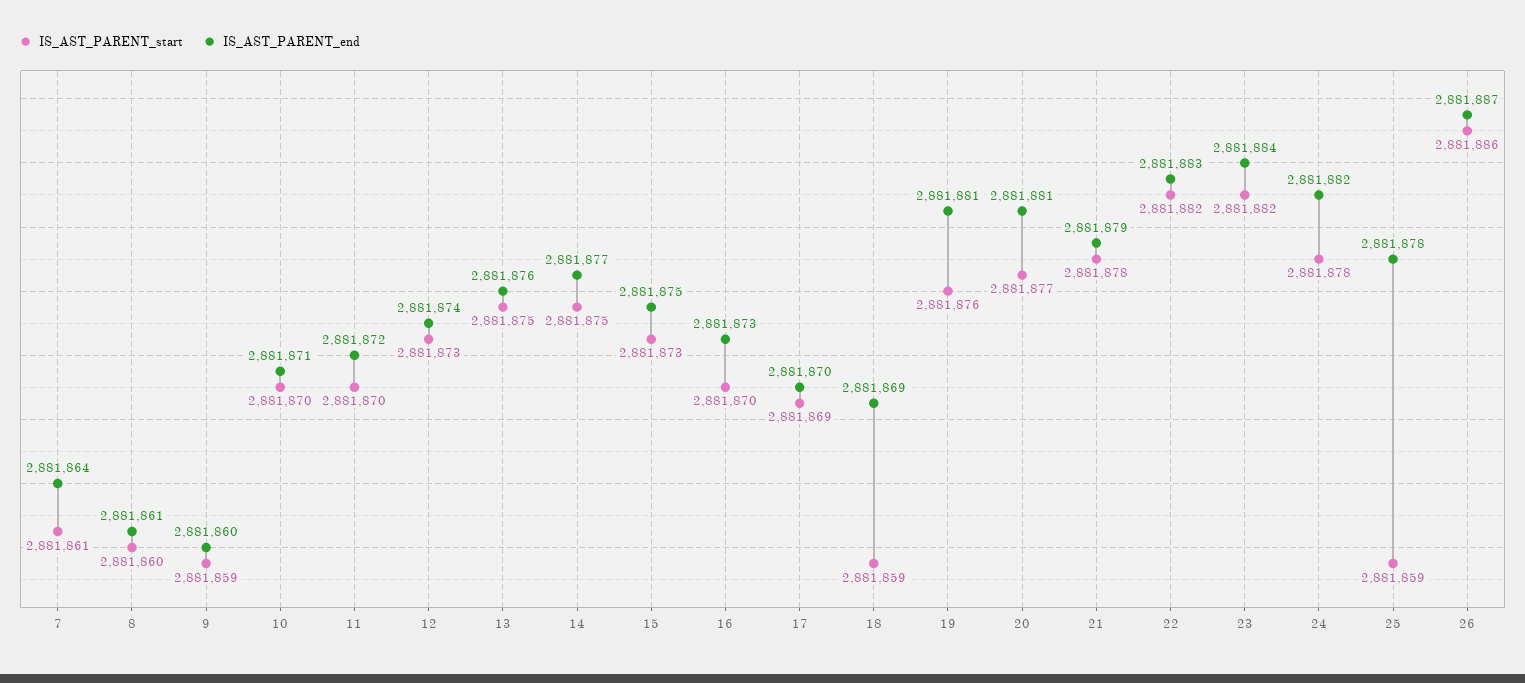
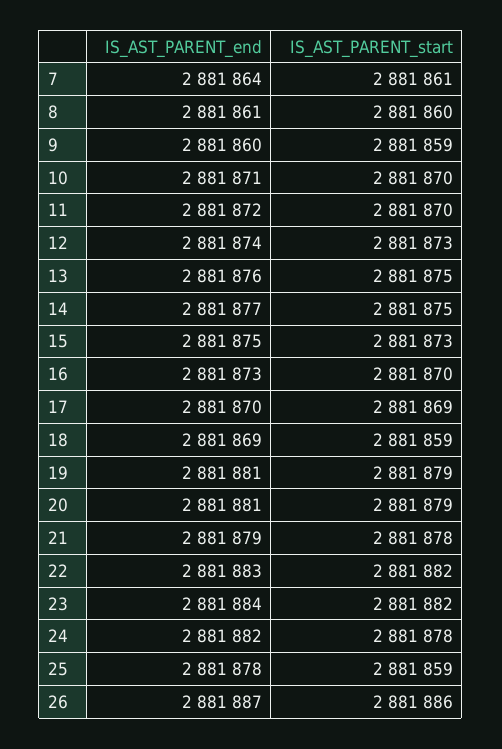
IS_AST_PARENT_start, 19: 2881876 -> 2881879
IS_AST_PARENT_start, 20: 2881877 -> 2881879

